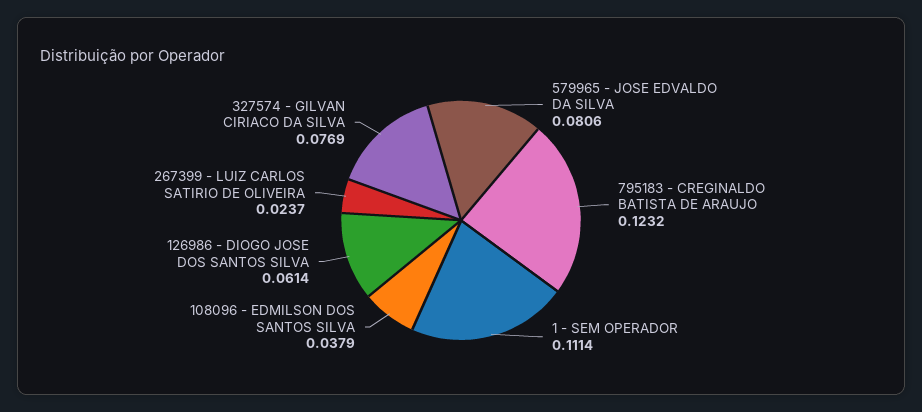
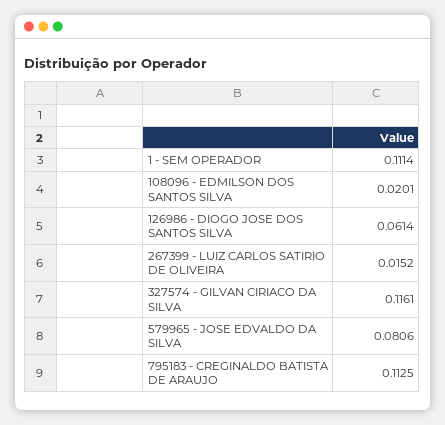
795183 - CREGINALDO BATISTA DE ARAUJO: 0.1232 -> 0.1125
108096 - EDMILSON DOS SANTOS SILVA: 0.0379 -> 0.0201
267399 - LUIZ CARLOS SATIRIO DE OLIVEIRA: 0.0237 -> 0.0152
327574 - GILVAN CIRIACO DA SILVA: 0.0769 -> 0.1161

